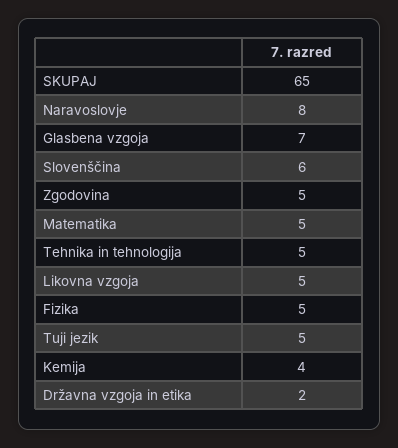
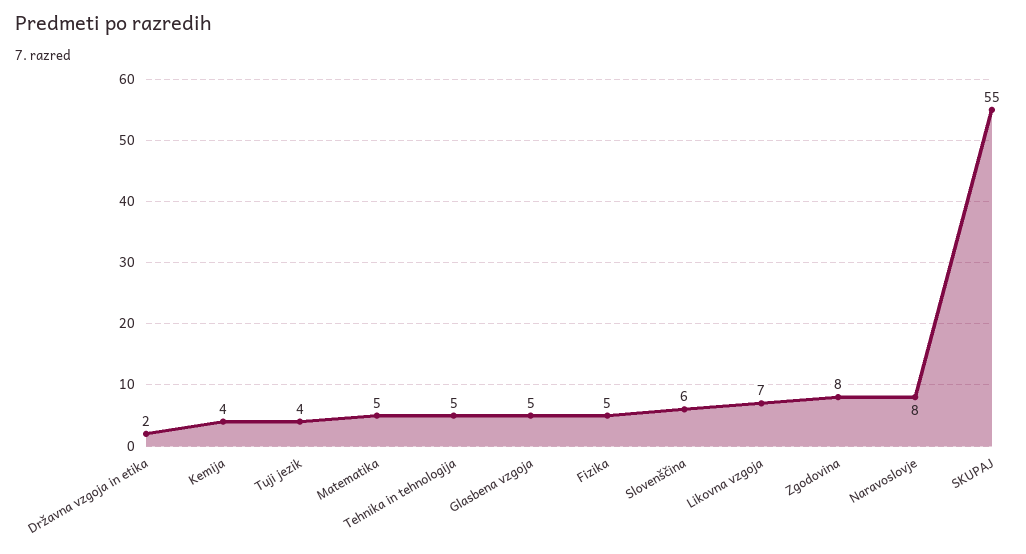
SKUPAJ: 65 -> 55
Glasbena vzgoja: 7 -> 5
Zgodovina: 5 -> 8
Likovna vzgoja: 5 -> 7
Tuji jezik: 5 -> 4

